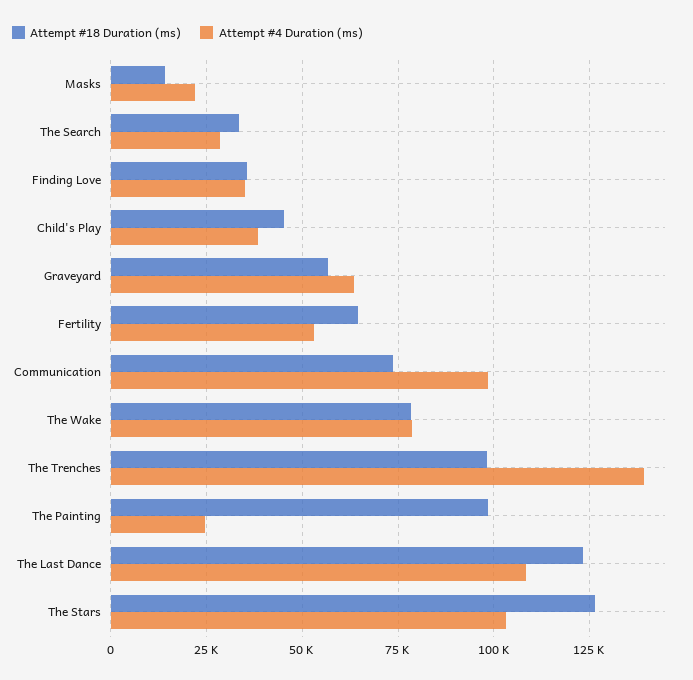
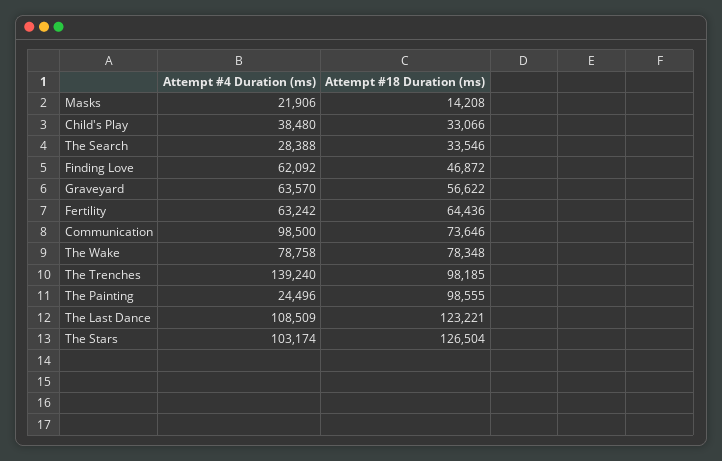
Attempt #18 Duration (ms), Finding Love: 35000 -> 46872
Attempt #4 Duration (ms), Finding Love: 35000 -> 62092
Attempt #18 Duration (ms), Child's Play: 45000 -> 33066
Attempt #4 Duration (ms), Fertility: 52500 -> 63242

